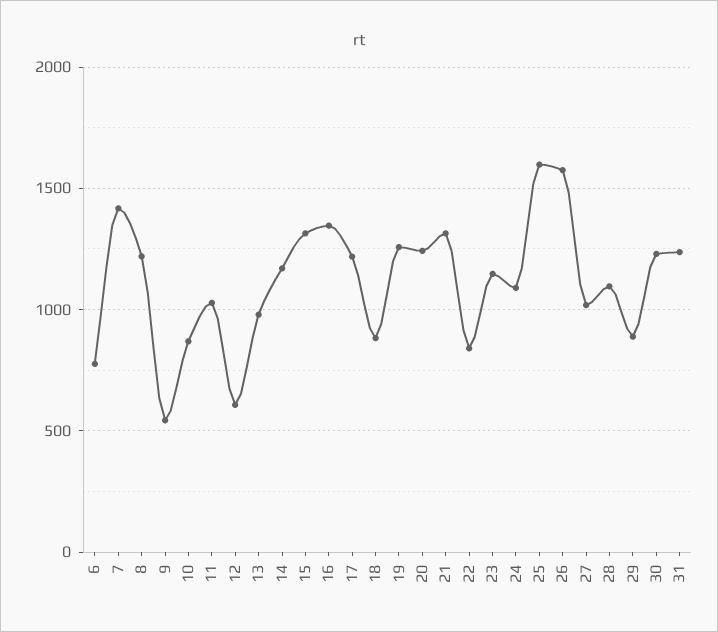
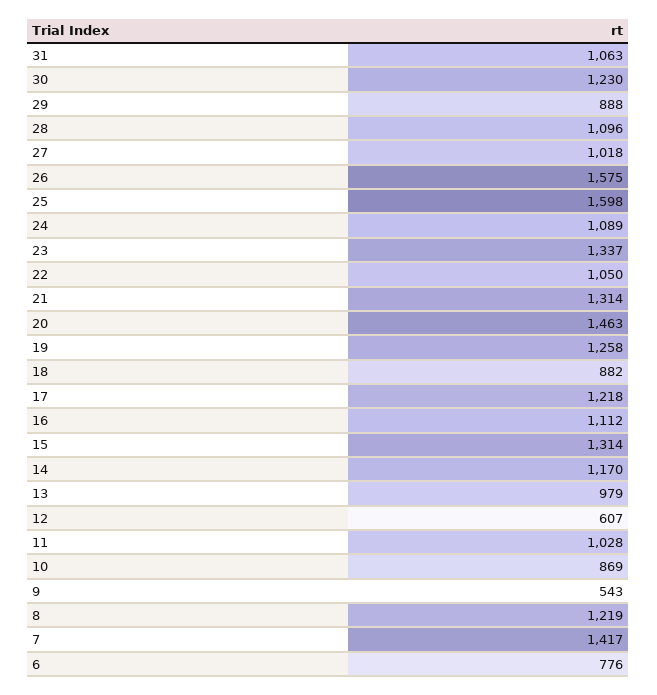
16: 1350 -> 1112
20: 1250 -> 1463
22: 850 -> 1050
23: 1150 -> 1337
31: 1250 -> 1063

